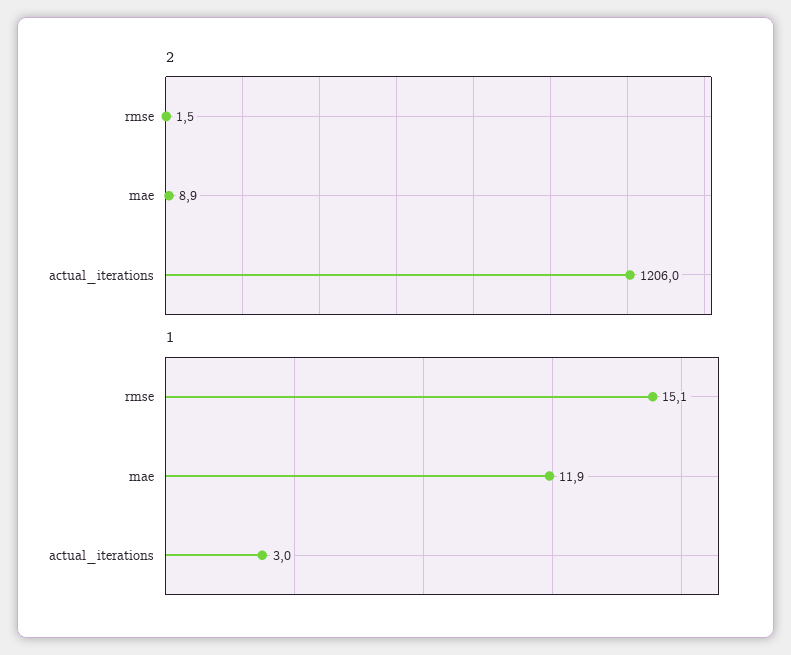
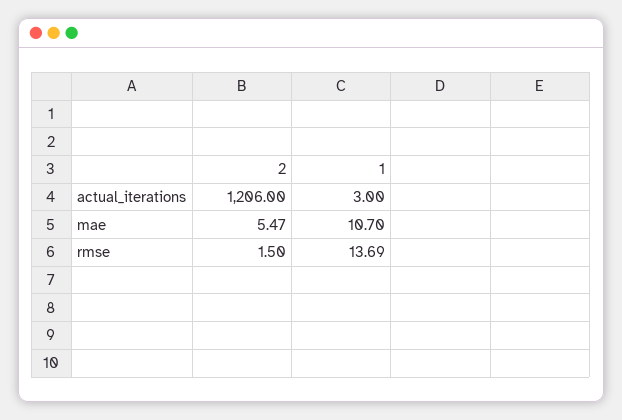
2, mae: 8.9 -> 5.47
1, rmse: 15.1 -> 13.69
1, mae: 11.9 -> 10.7

